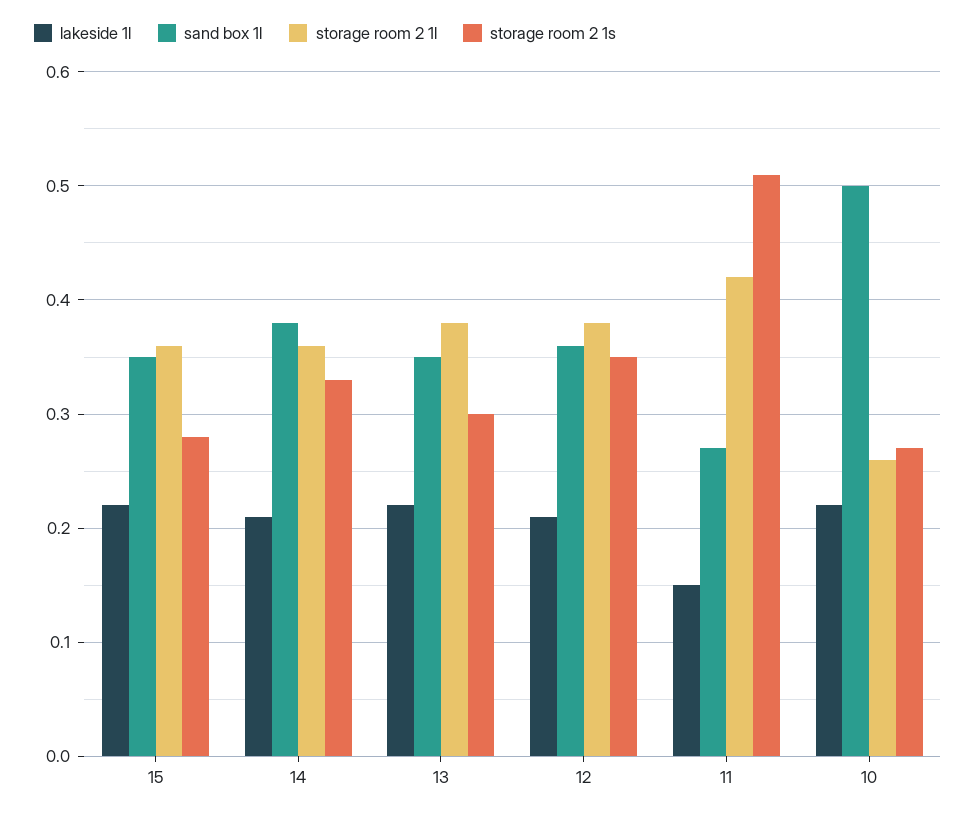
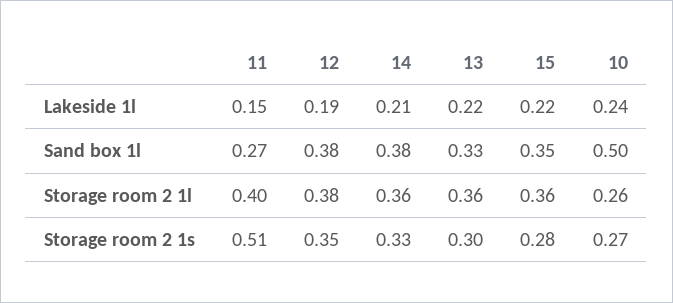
sand box 1l, 13: 0.35 -> 0.33
storage room 2 1l, 13: 0.38 -> 0.36
lakeside 1l, 12: 0.21 -> 0.19
sand box 1l, 12: 0.36 -> 0.38
storage room 2 1l, 11: 0.42 -> 0.4
lakeside 1l, 10: 0.22 -> 0.24

